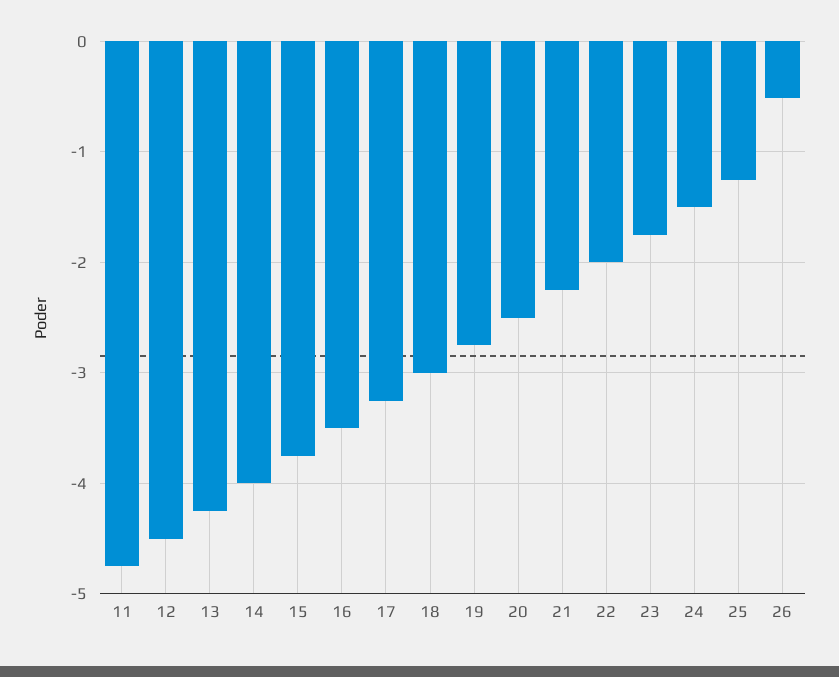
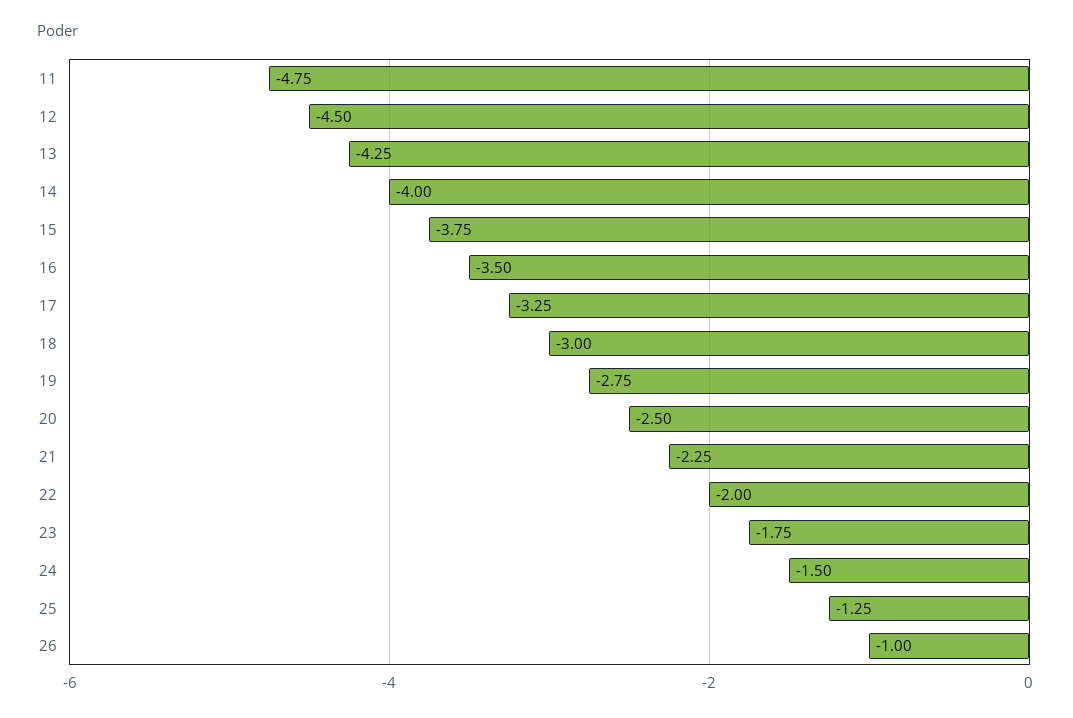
26: -0.5 -> -1

